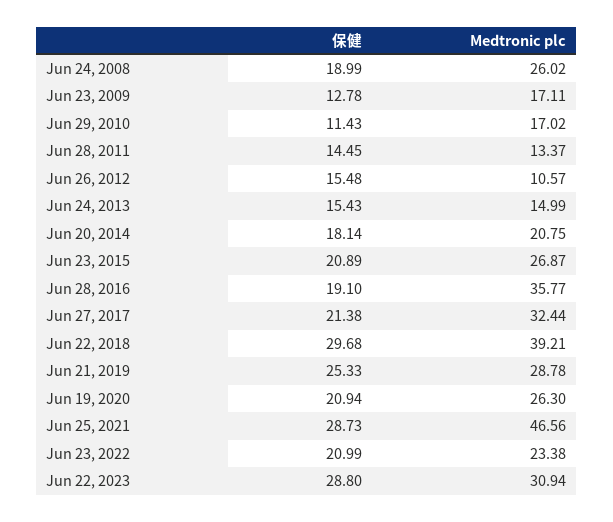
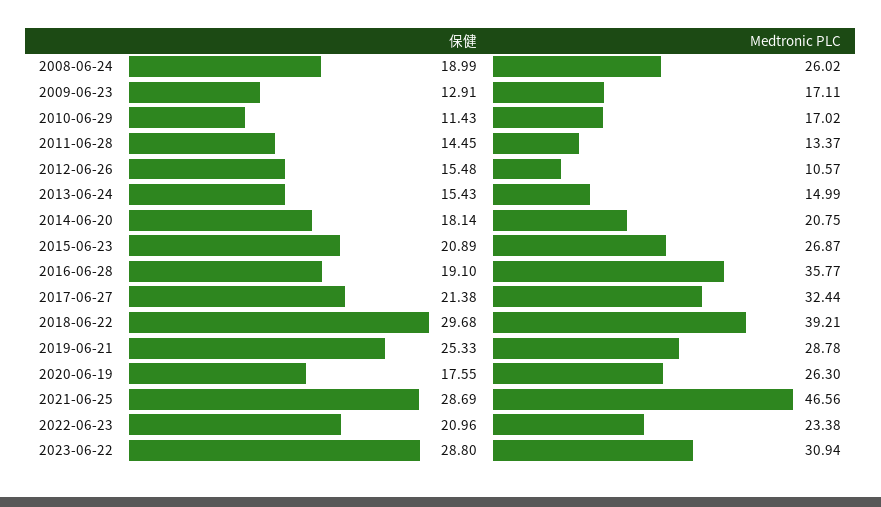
保健, Jun 23, 2009: 12.78 -> 12.91
保健, Jun 19, 2020: 20.94 -> 17.55
保健, Jun 25, 2021: 28.73 -> 28.69
保健, Jun 23, 2022: 20.99 -> 20.96

